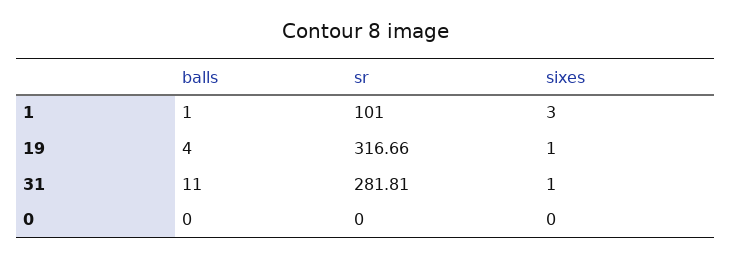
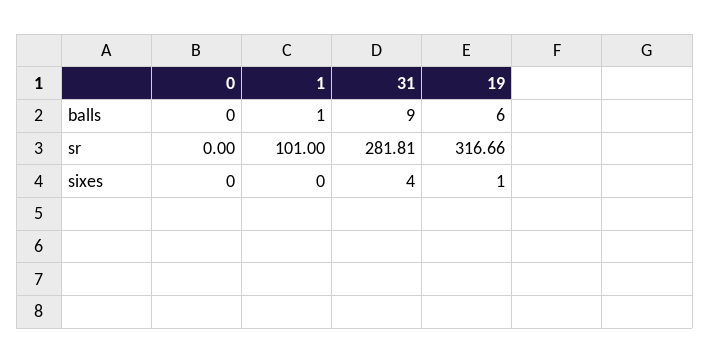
sixes, 1: 3 -> 0
balls, 19: 4 -> 6
balls, 31: 11 -> 9
sixes, 31: 1 -> 4

